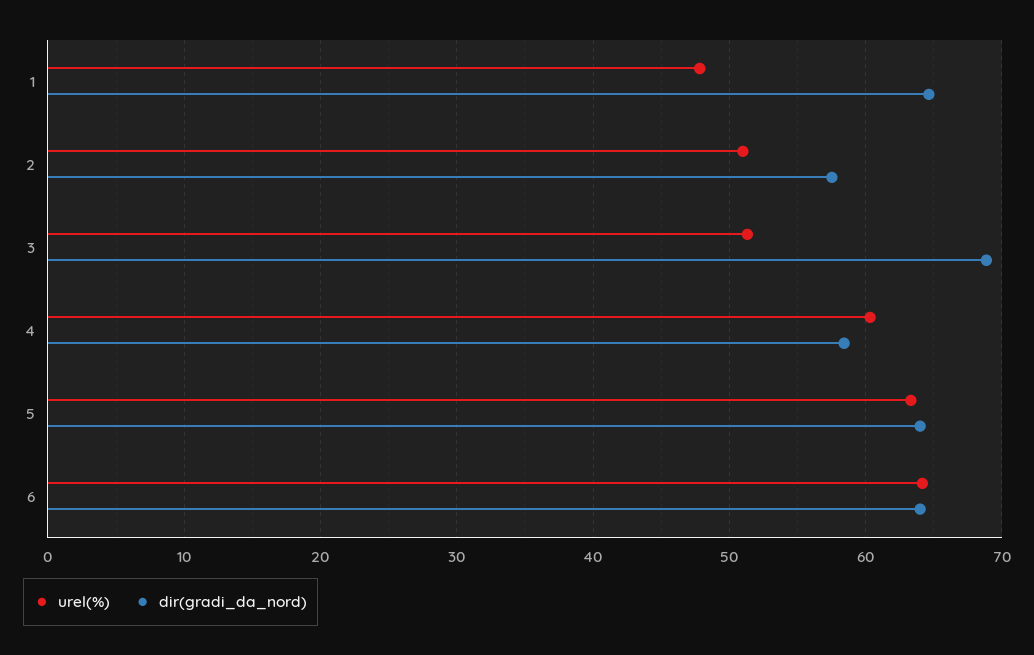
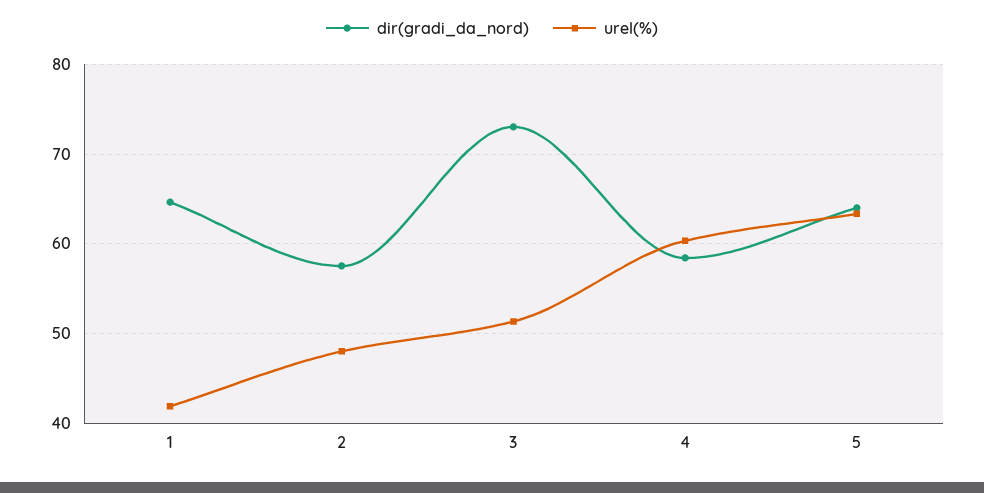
urel(%), 1: 48 -> 42
urel(%), 2: 51 -> 48
dir(gradi_da_nord), 3: 69 -> 73
urel(%), 6: 64 -> none
dir(gradi_da_nord), 6: 64 -> none

